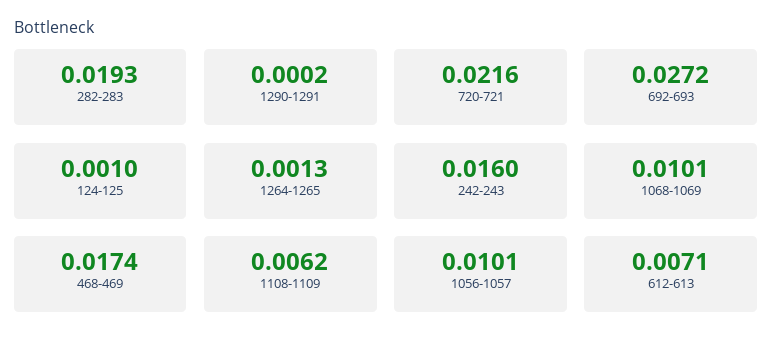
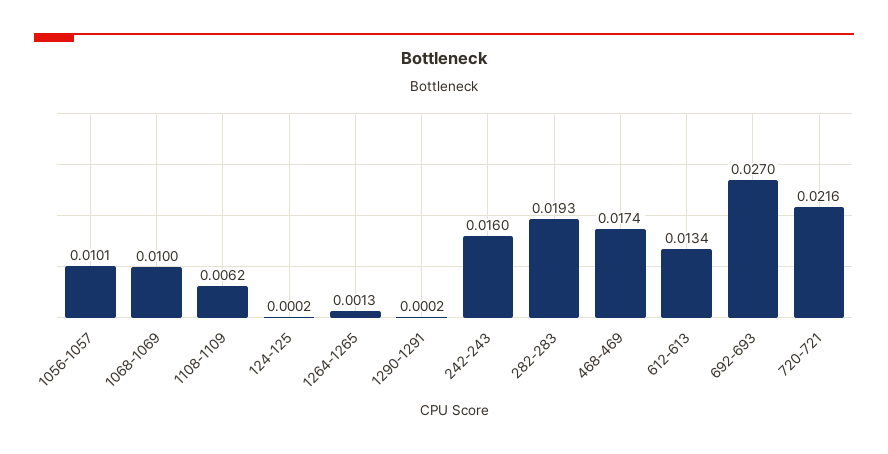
692-693: 0.0272 -> 0.027
124-125: 0.001 -> 0.0002
1068-1069: 0.0101 -> 0.01
612-613: 0.0071 -> 0.0134

